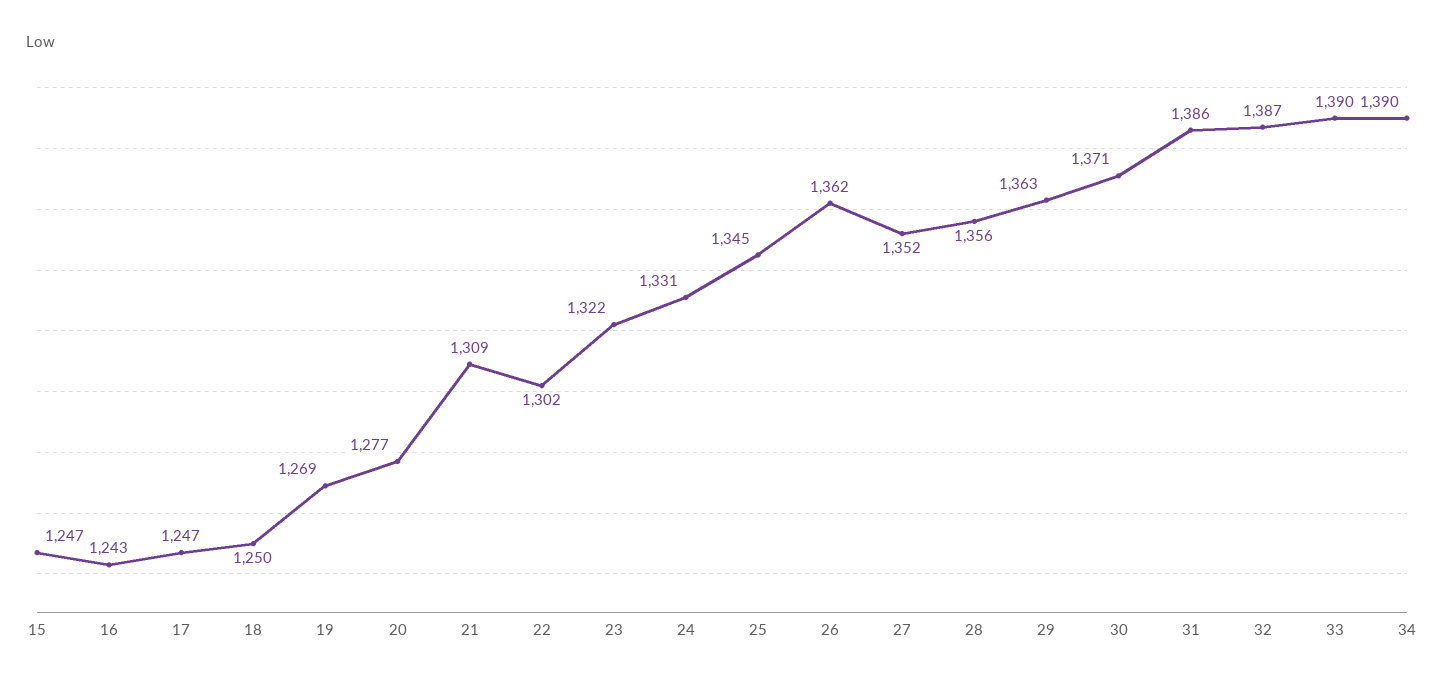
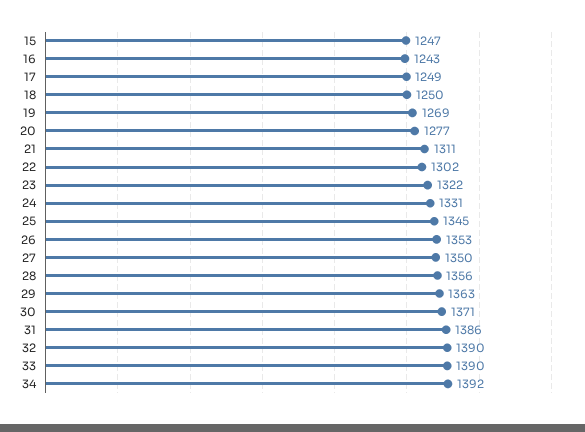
17: 1247 -> 1249
21: 1309 -> 1311
26: 1362 -> 1353
27: 1352 -> 1350
32: 1387 -> 1390
34: 1390 -> 1392

